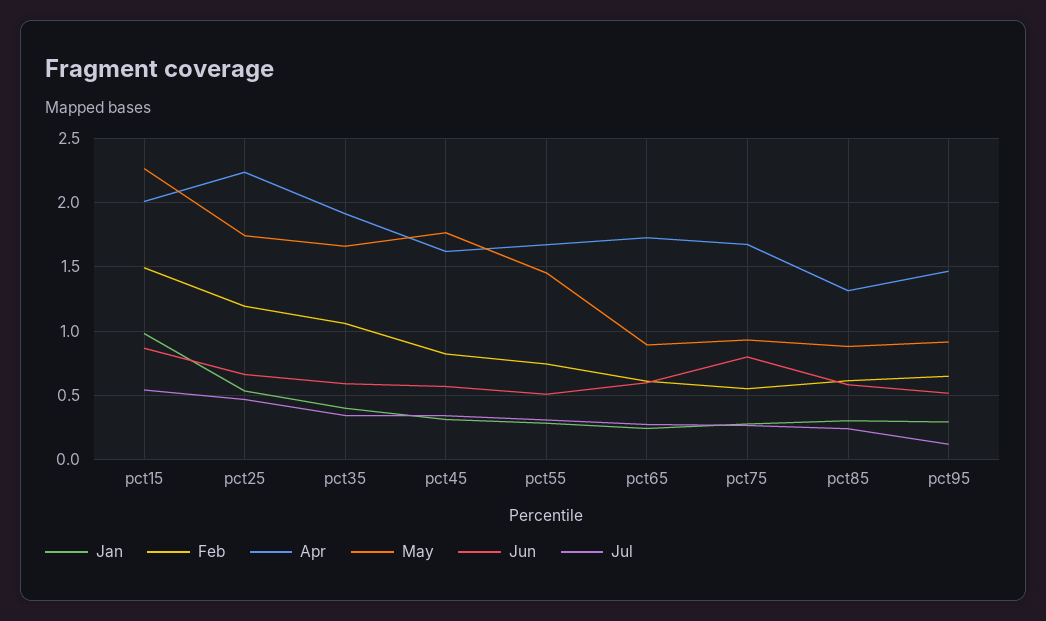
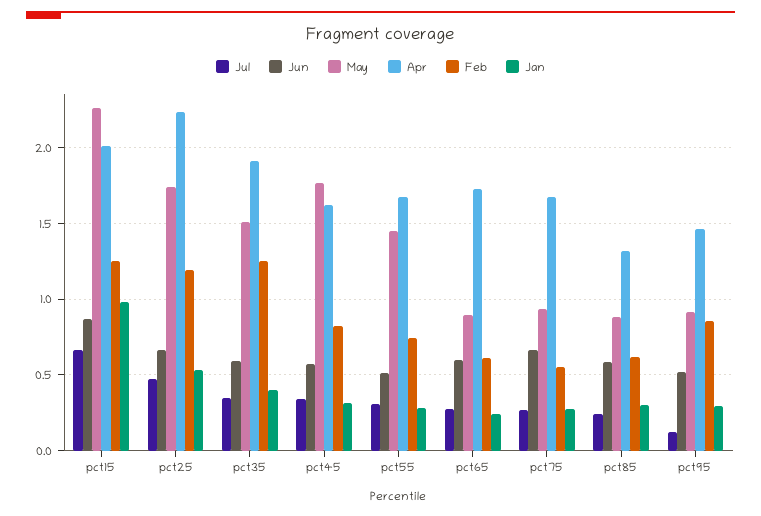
Feb, pct15: 1.5 -> 1.25
Jul, pct15: 0.55 -> 0.65
Feb, pct35: 1.05 -> 1.25
May, pct35: 1.65 -> 1.5
Jun, pct75: 0.8 -> 0.65
Feb, pct95: 0.65 -> 0.85

